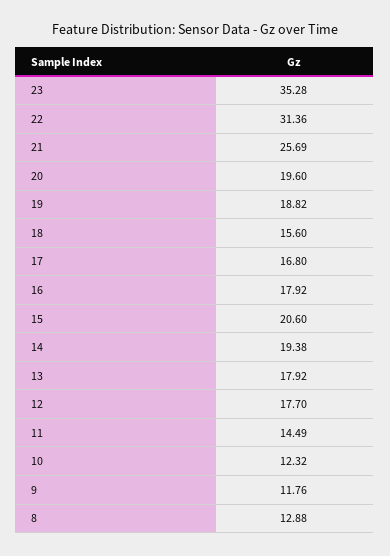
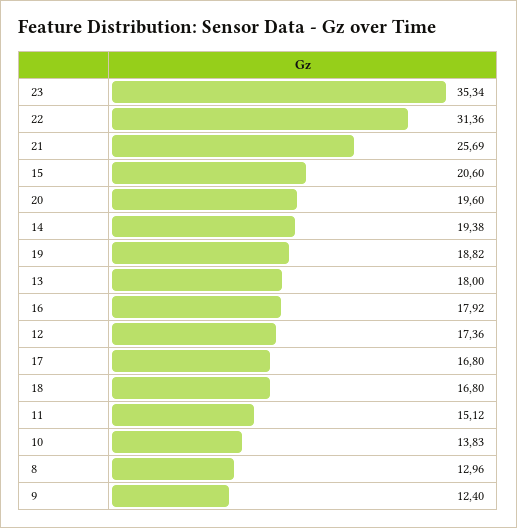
23: 35.28 -> 35.34
18: 15.6 -> 16.8
13: 17.92 -> 18
12: 17.7 -> 17.36
11: 14.49 -> 15.12
10: 12.32 -> 13.83
9: 11.76 -> 12.4
8: 12.88 -> 12.96

